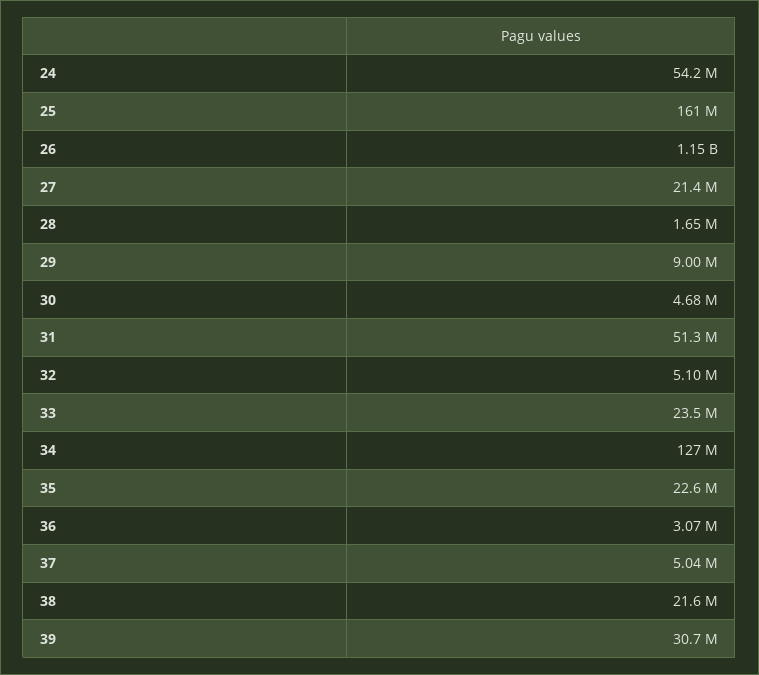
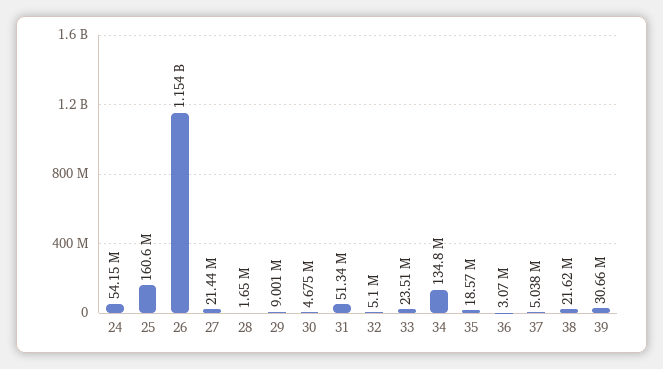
34: 127000000 -> 134800000
35: 22600000 -> 18570000

